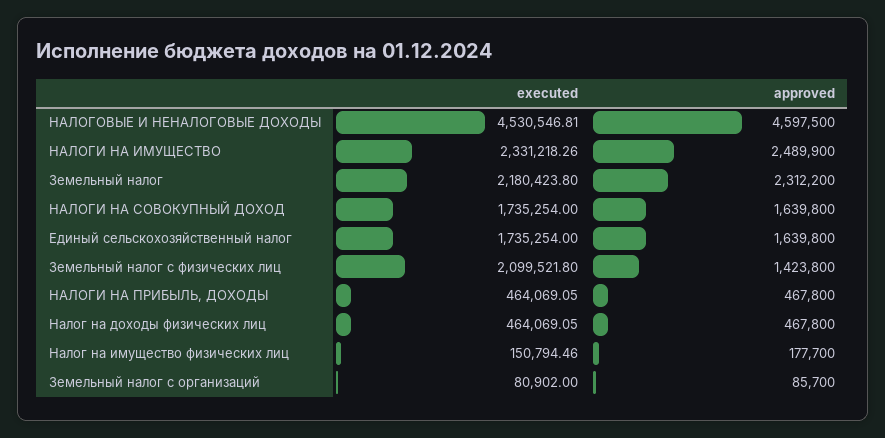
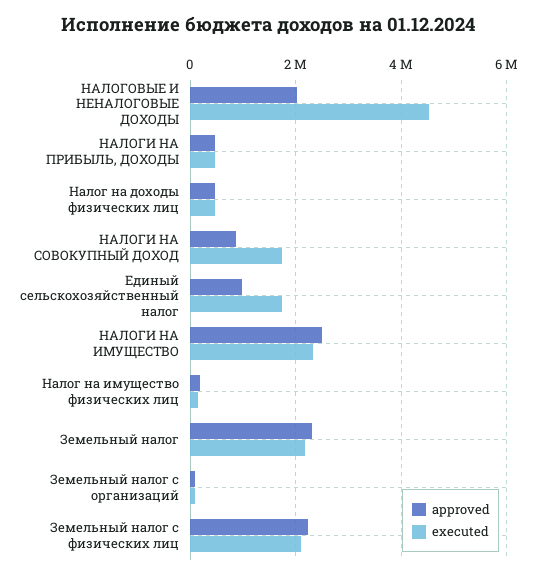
approved, НАЛОГОВЫЕ И НЕНАЛОГОВЫЕ ДОХОДЫ: 4597500 -> 2000000
approved, НАЛОГИ НА СОВОКУПНЫЙ ДОХОД: 1639800 -> 800000
approved, Единый сельскохозяйственный налог: 1639800 -> 1000000
approved, Земельный налог с физических лиц: 1423800 -> 2200000

